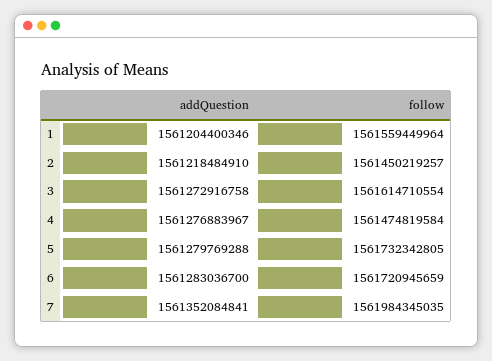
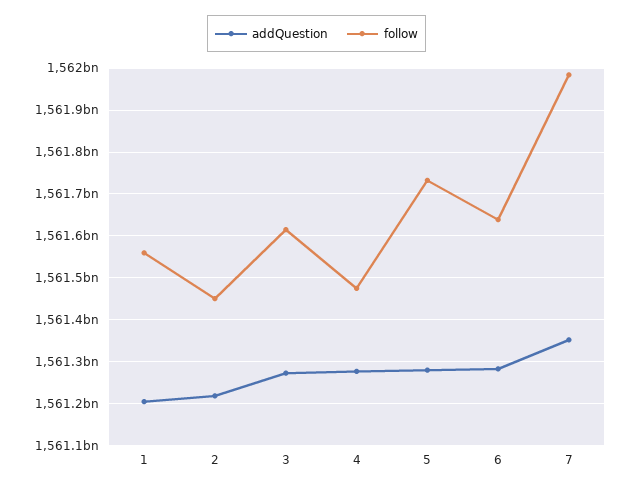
follow, 6: 1561720945659 -> 1561640000000

